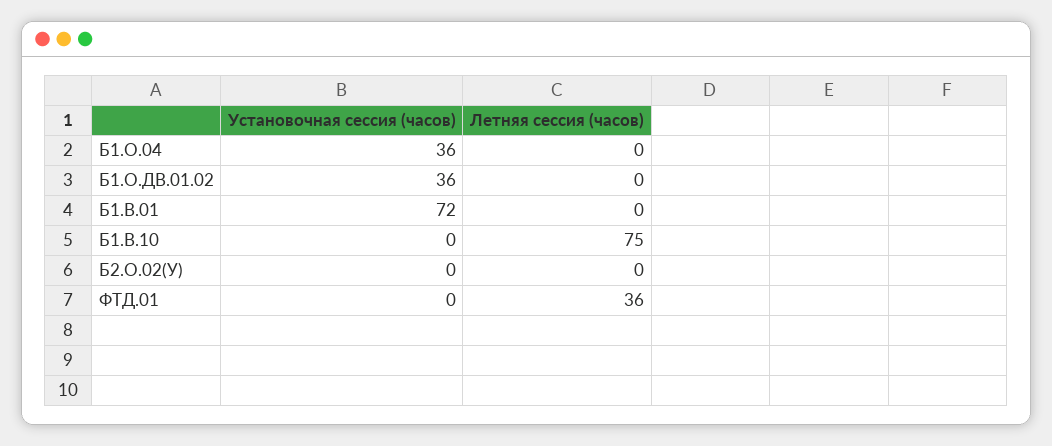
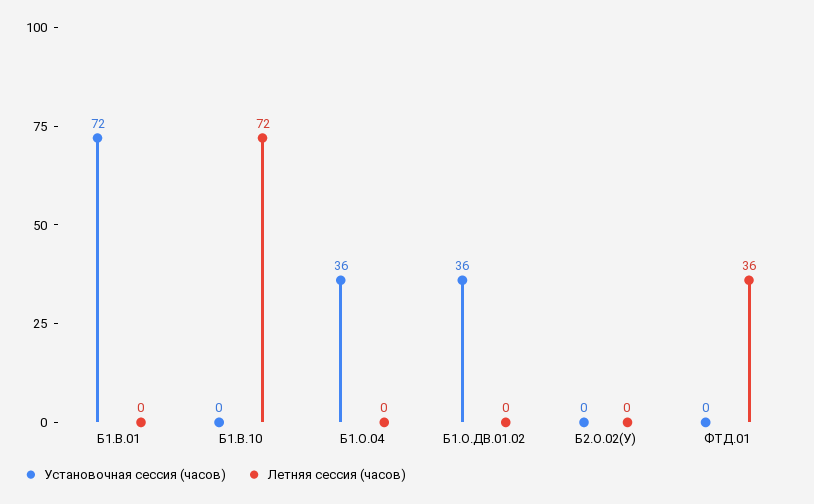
Летняя сессия (часов), Б1.В.10: 75 -> 72

